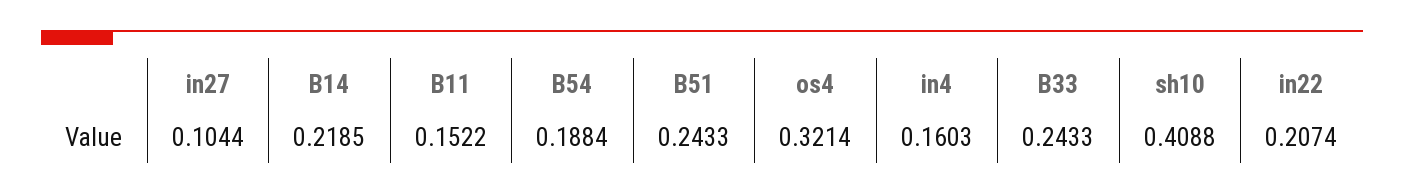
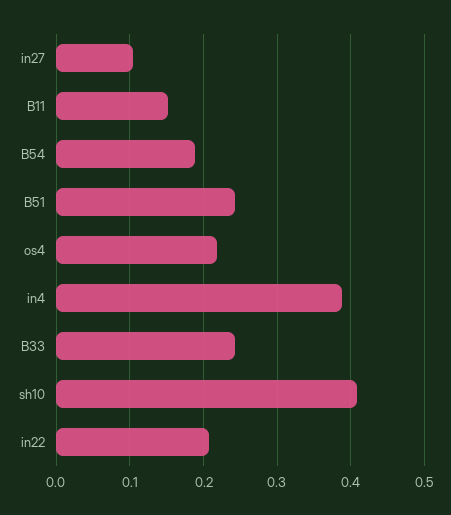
B14: 0.2185 -> none
os4: 0.3214 -> 0.22
in4: 0.1603 -> 0.39

